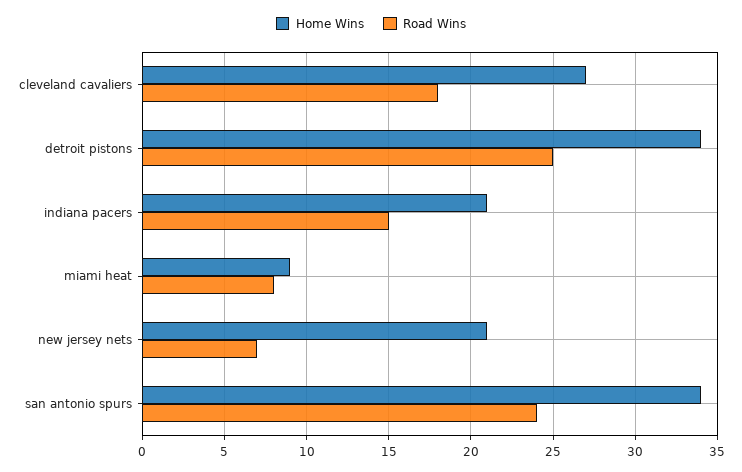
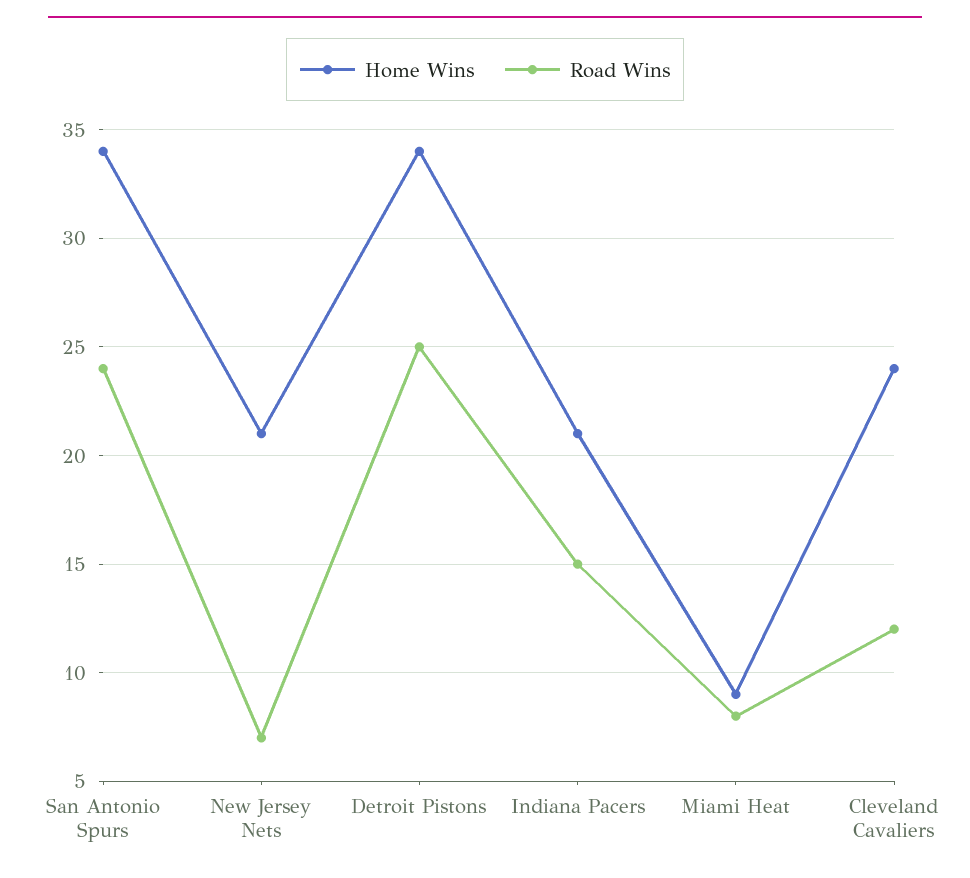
Home Wins, cleveland cavaliers: 27 -> 24
Road Wins, cleveland cavaliers: 18 -> 12

